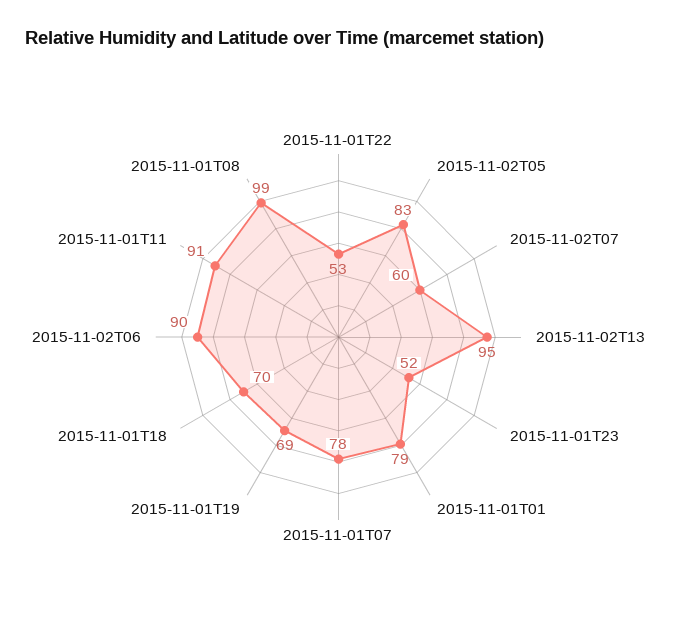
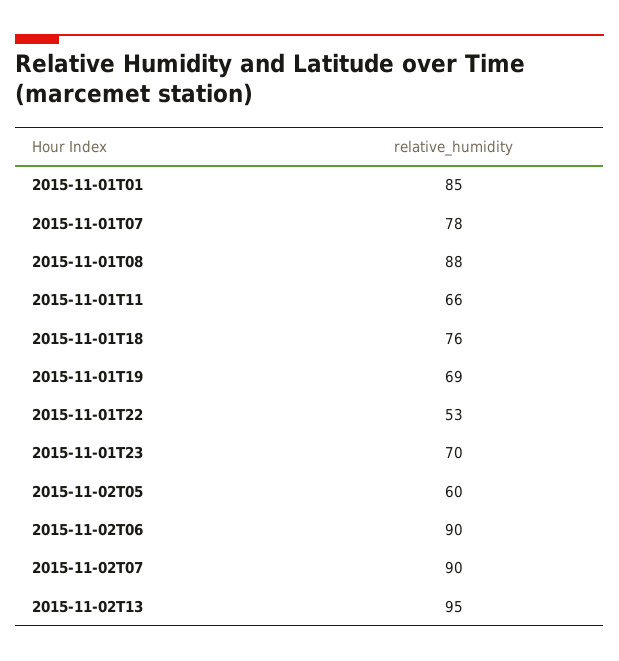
2015-11-02T05: 83 -> 60
2015-11-02T07: 60 -> 90
2015-11-01T23: 52 -> 70
2015-11-01T01: 79 -> 85
2015-11-01T18: 70 -> 76
2015-11-01T11: 91 -> 66
2015-11-01T08: 99 -> 88

